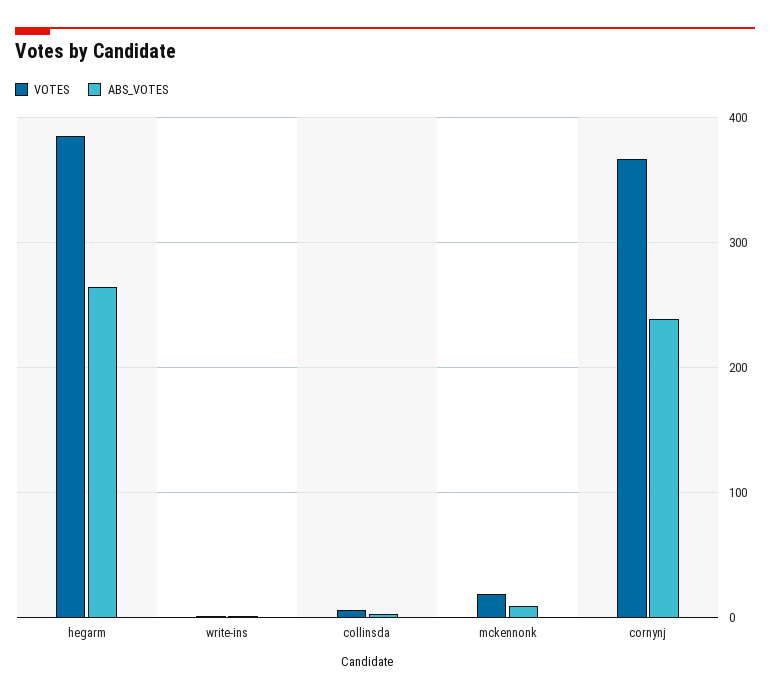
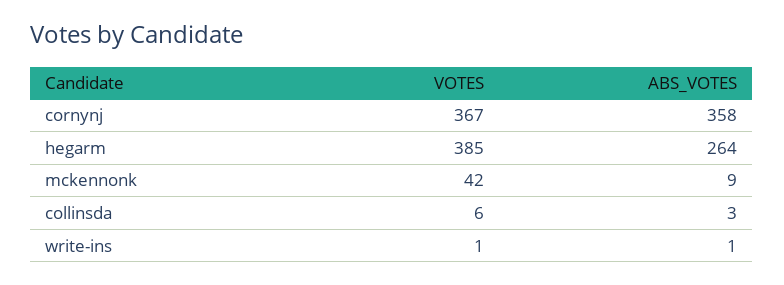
VOTES, mckennonk: 20 -> 42
ABS_VOTES, cornynj: 240 -> 358

